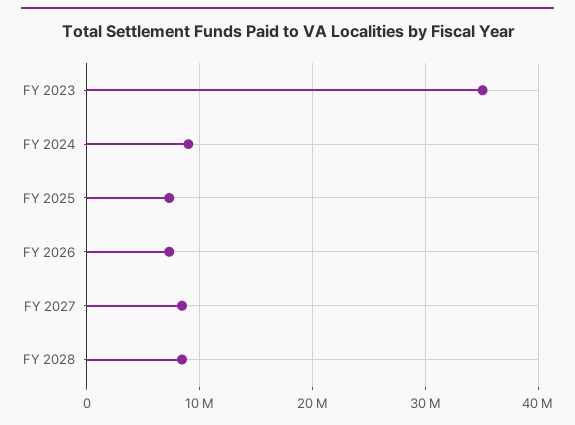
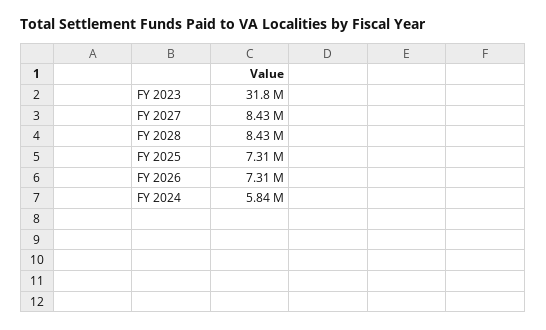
FY 2023: 35000000 -> 31800000
FY 2024: 9000000 -> 5840000

